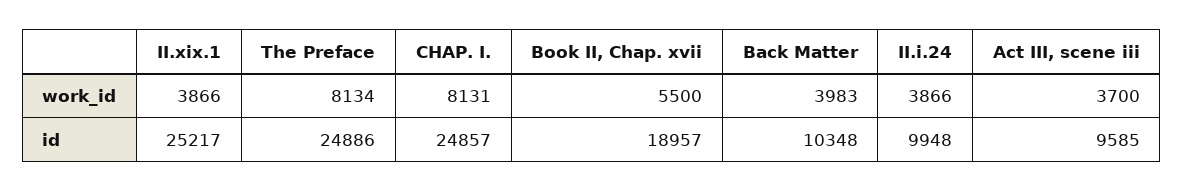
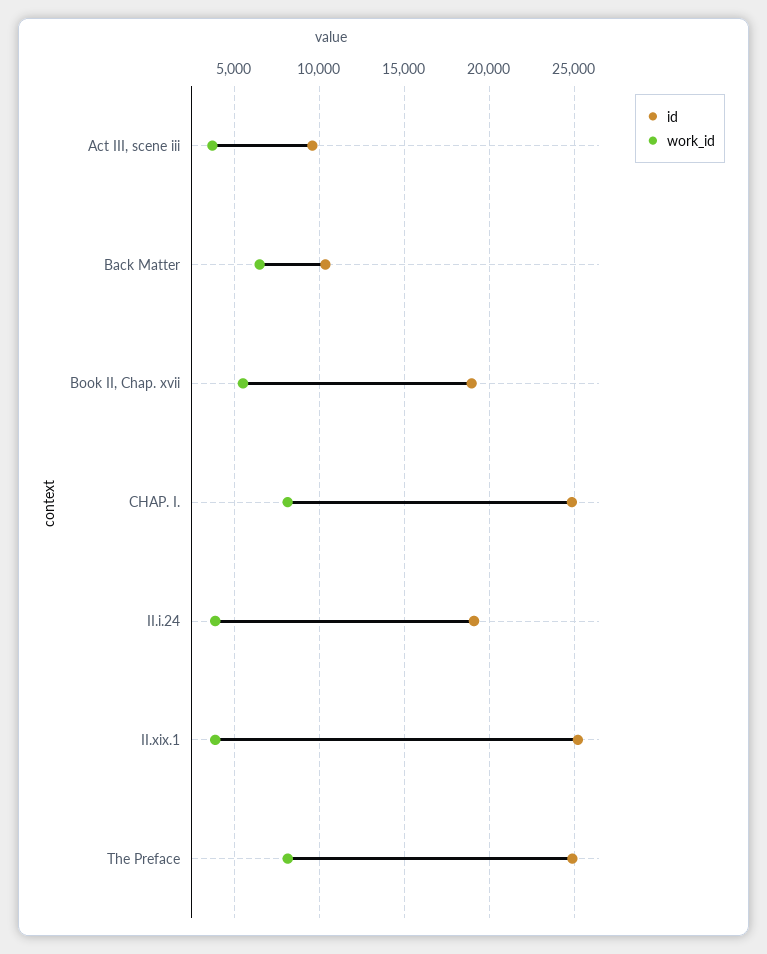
work_id, Back Matter: 3983 -> 6500
id, II.i.24: 9948 -> 19000

